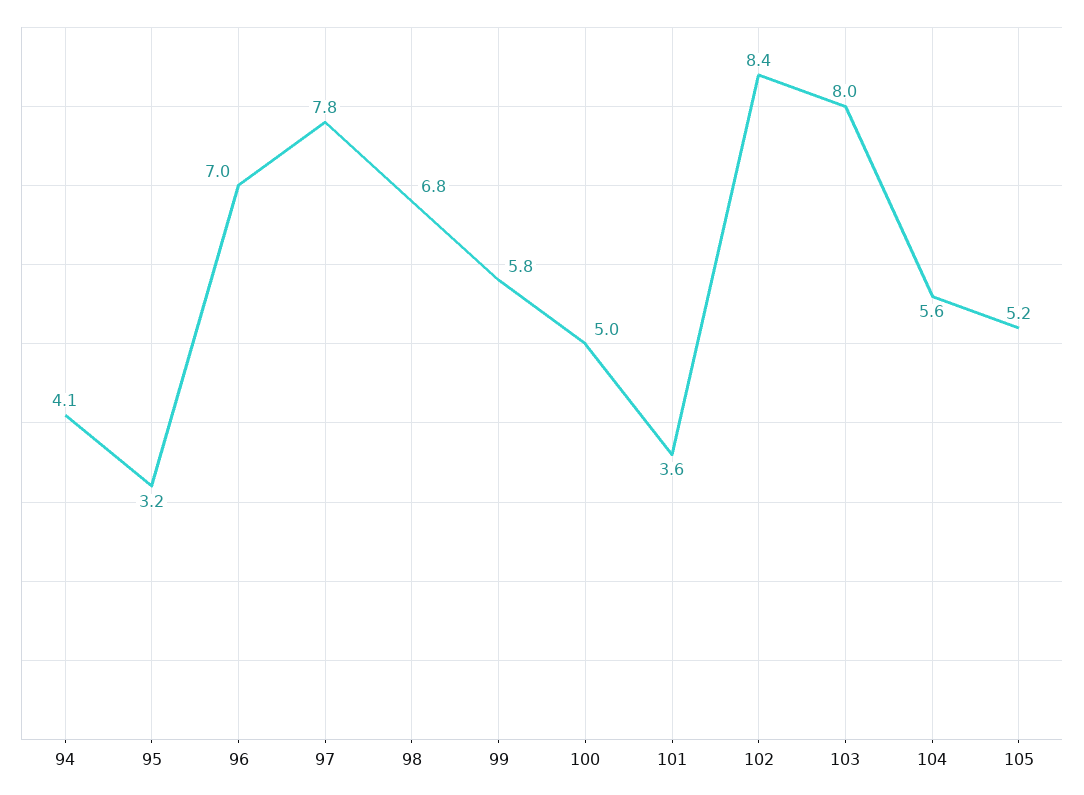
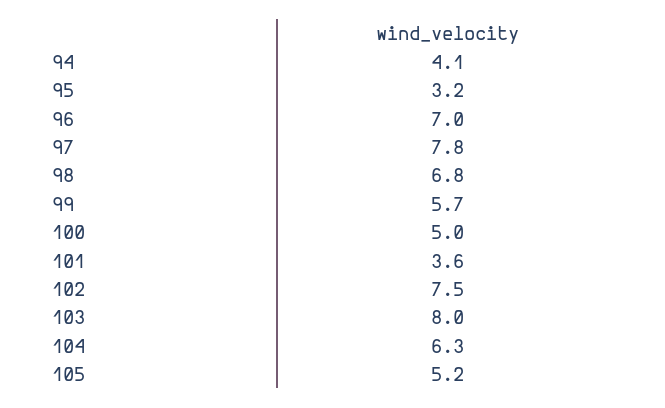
99: 5.8 -> 5.7
102: 8.4 -> 7.5
104: 5.6 -> 6.3

